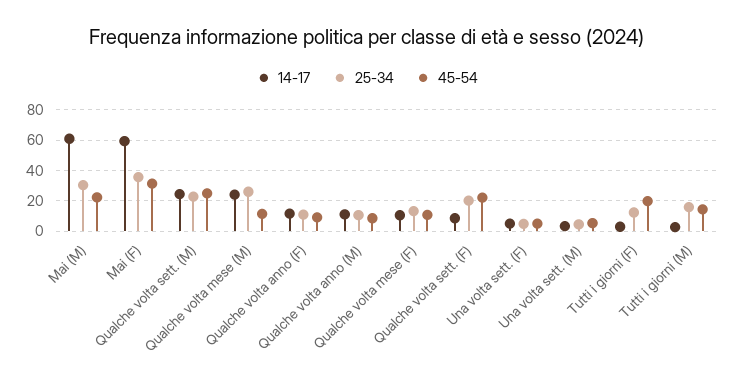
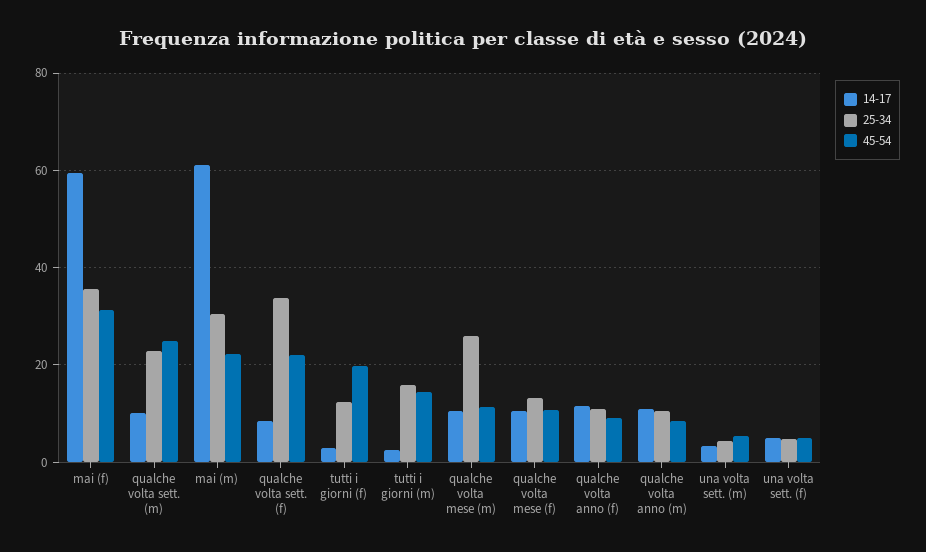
14-17, Qualche volta sett. (M): 25 -> 10
14-17, Qualche volta mese (M): 25 -> 10
25-34, Qualche volta sett. (F): 20 -> 34

